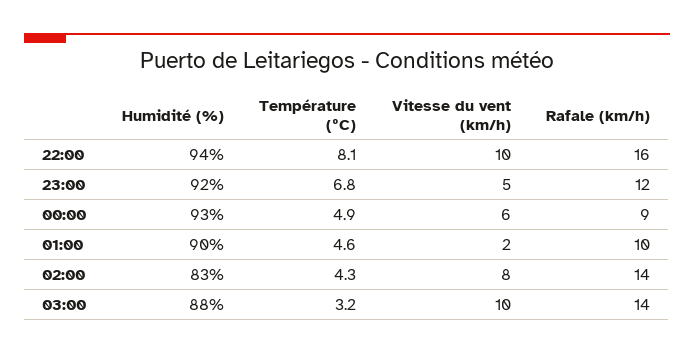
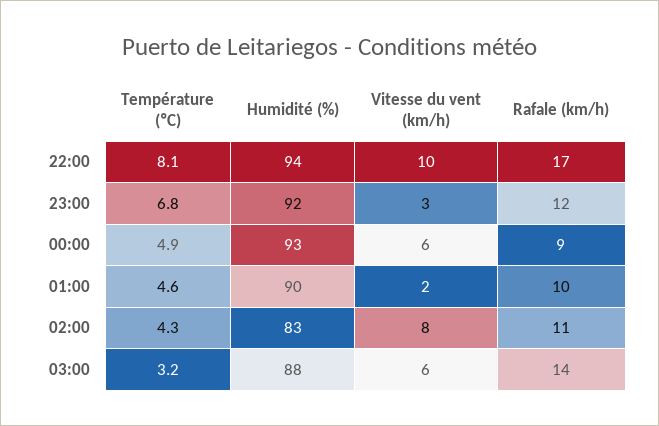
Rafale (km/h), 22:00: 16 -> 17
Vitesse du vent (km/h), 23:00: 5 -> 3
Rafale (km/h), 02:00: 14 -> 11
Vitesse du vent (km/h), 03:00: 10 -> 6

